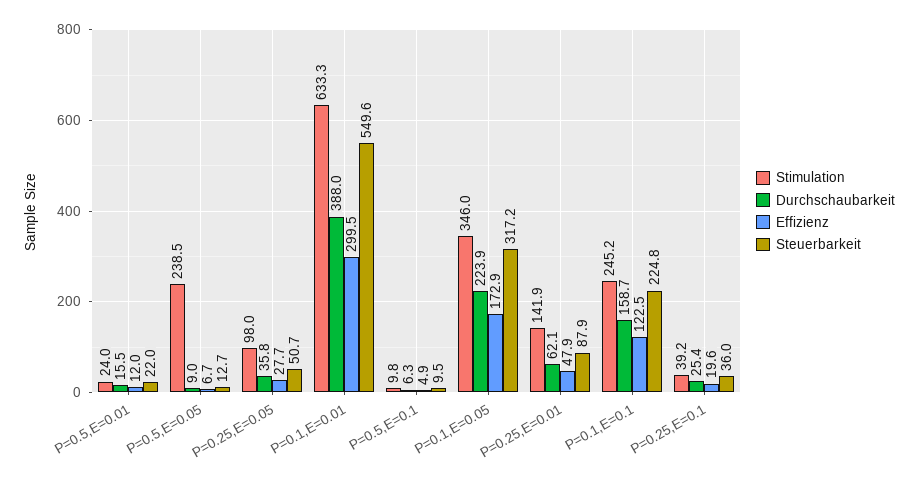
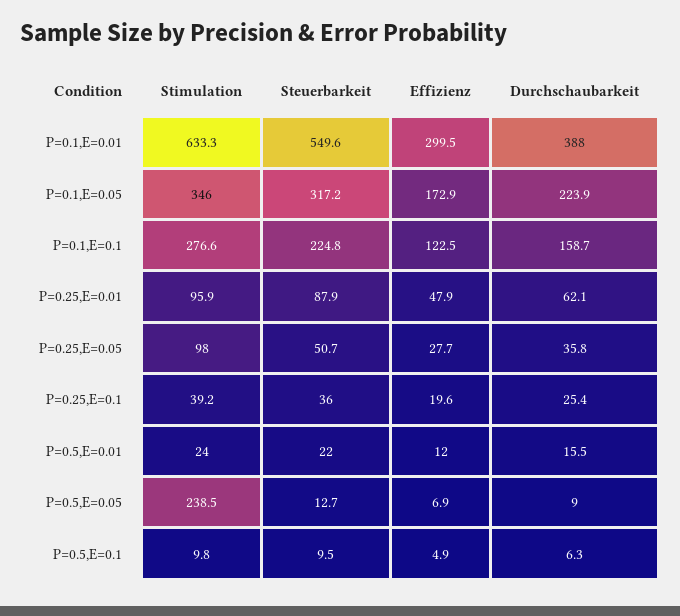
Effizienz, P=0.5,E=0.05: 6.7 -> 6.9
Stimulation, P=0.25,E=0.01: 141.9 -> 95.9
Stimulation, P=0.1,E=0.1: 245.2 -> 276.6

